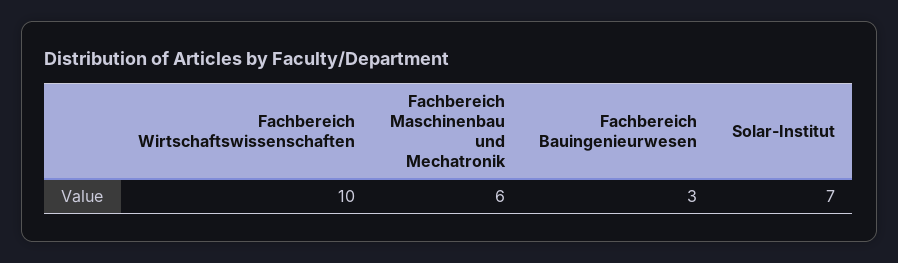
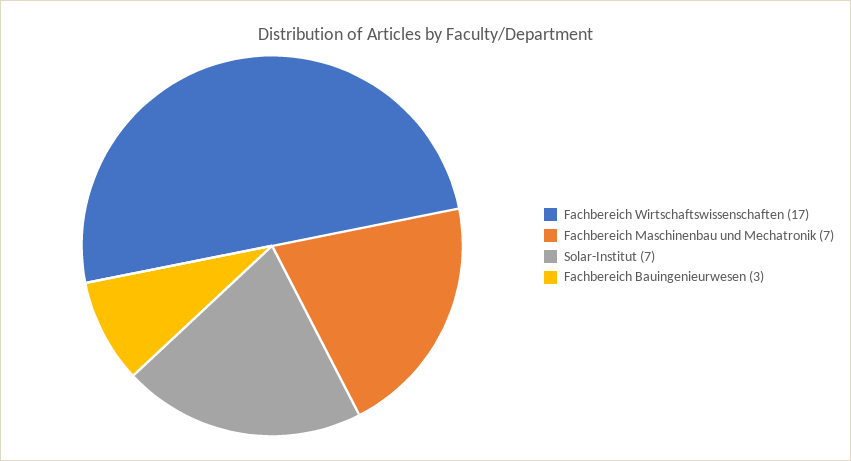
Fachbereich Wirtschaftswissenschaften: 10 -> 17
Fachbereich Maschinenbau und Mechatronik: 6 -> 7

